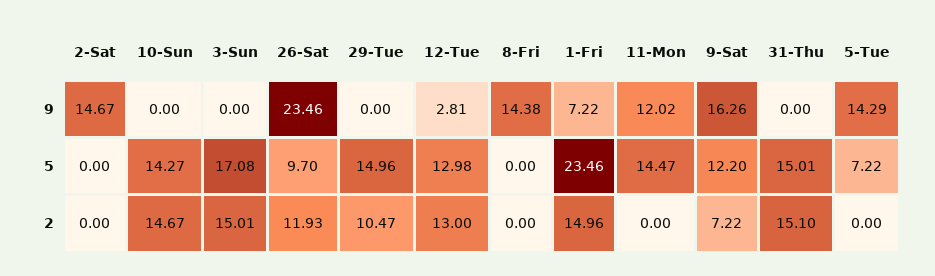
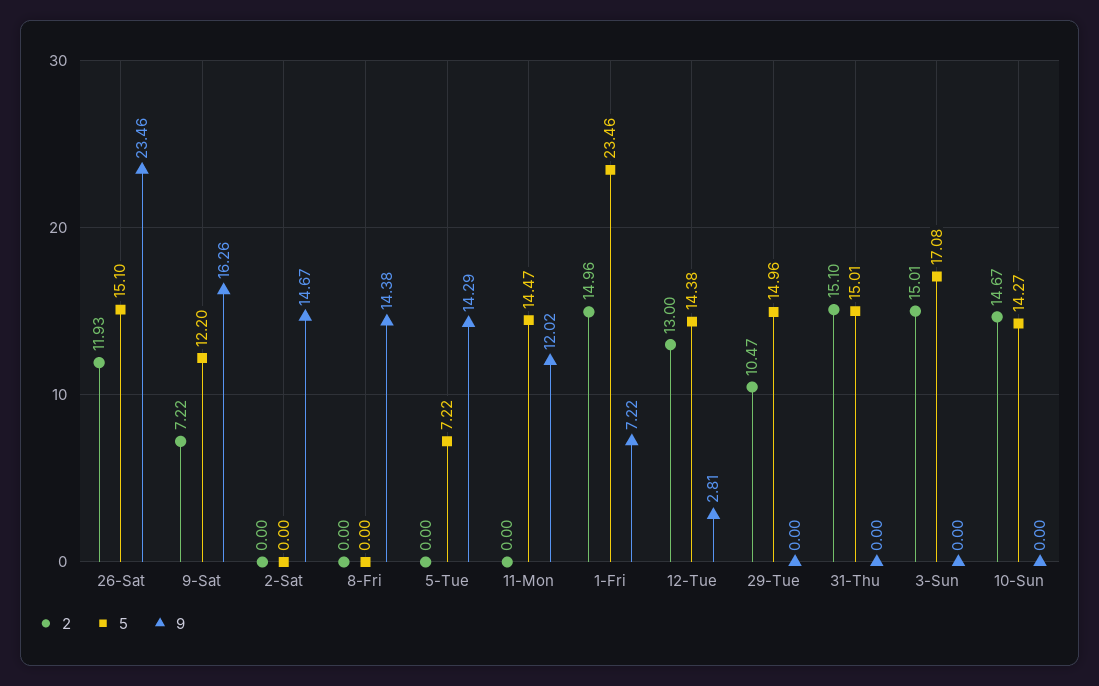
5, 26-Sat: 9.7 -> 15.1
5, 12-Tue: 12.98 -> 14.38

